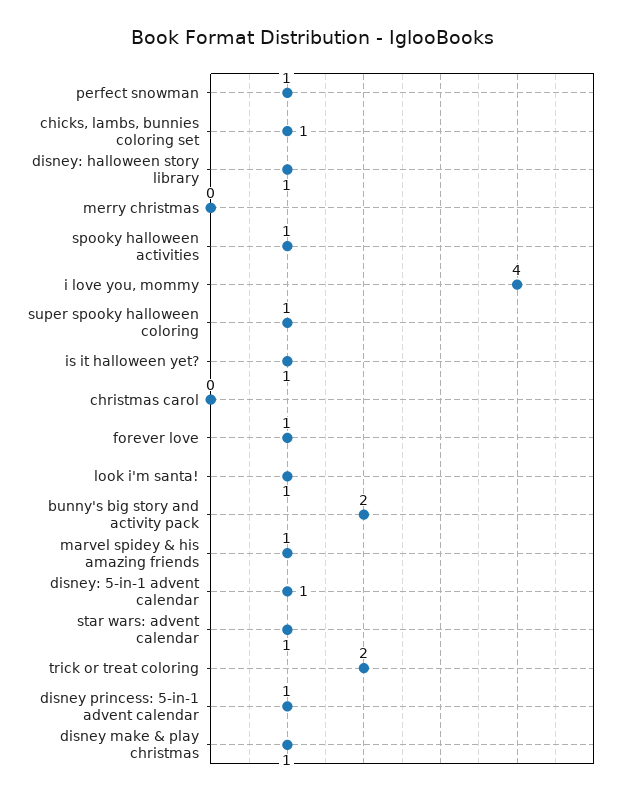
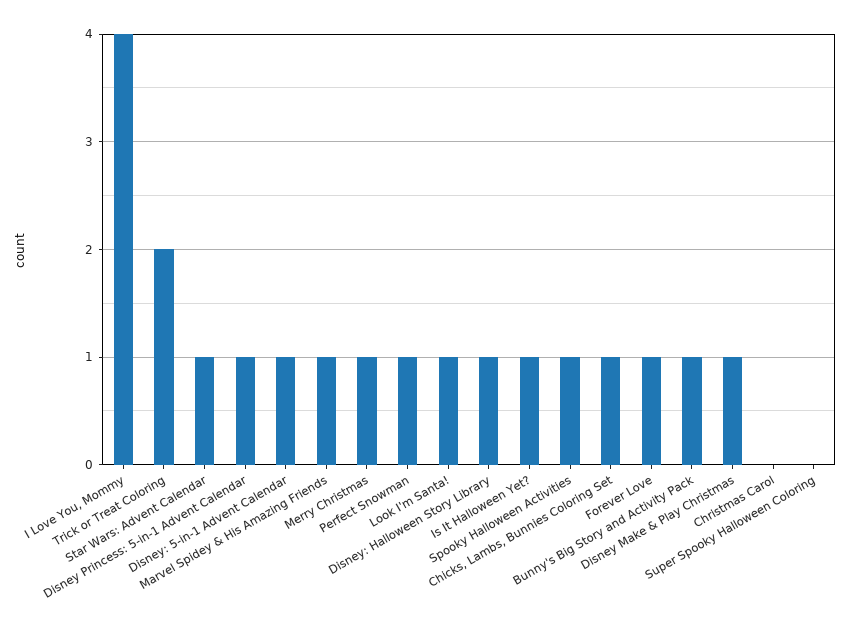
merry christmas: 0 -> 1
super spooky halloween coloring: 1 -> 0
bunny's big story and activity pack: 2 -> 1

